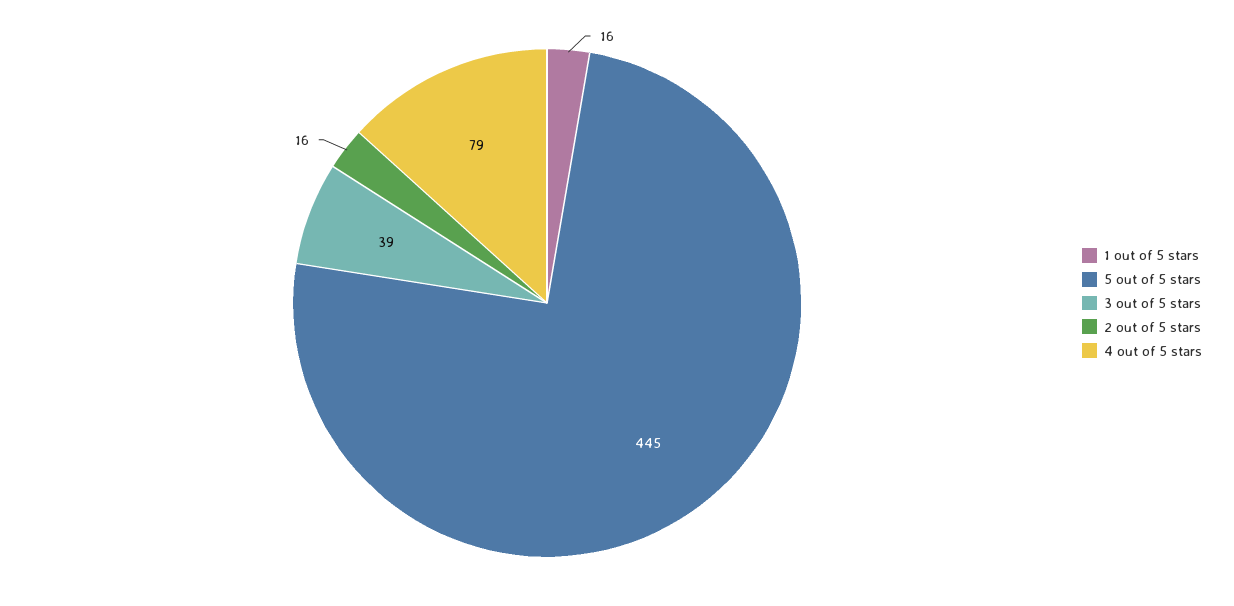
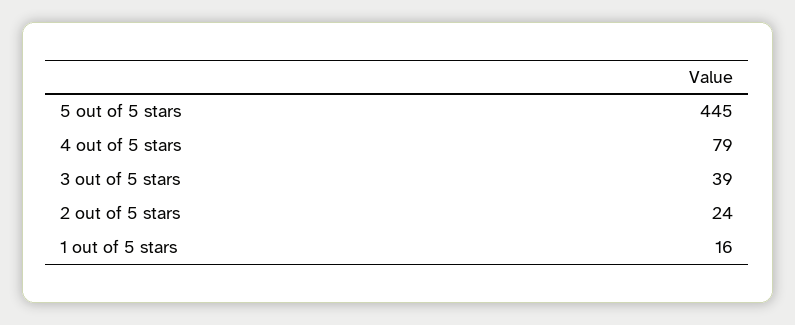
2 out of 5 stars: 16 -> 24

